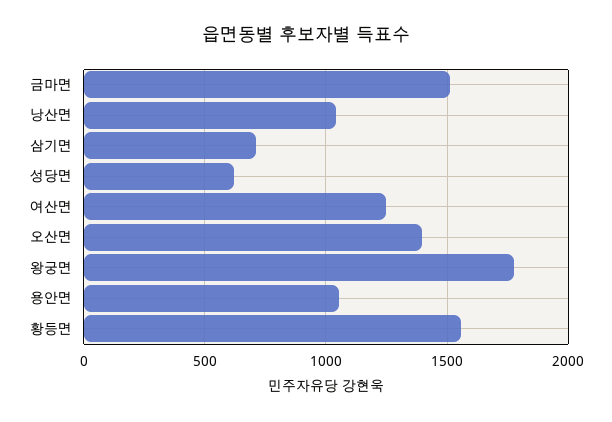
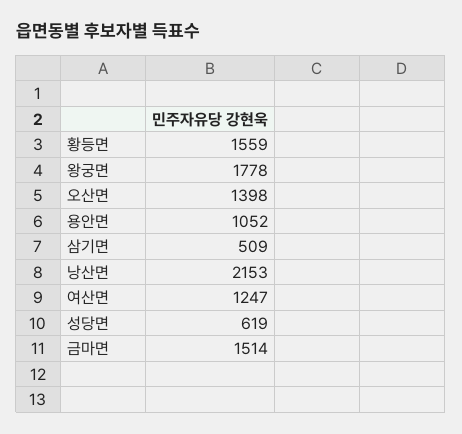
낭산면: 1050 -> 2153
삼기면: 700 -> 509

